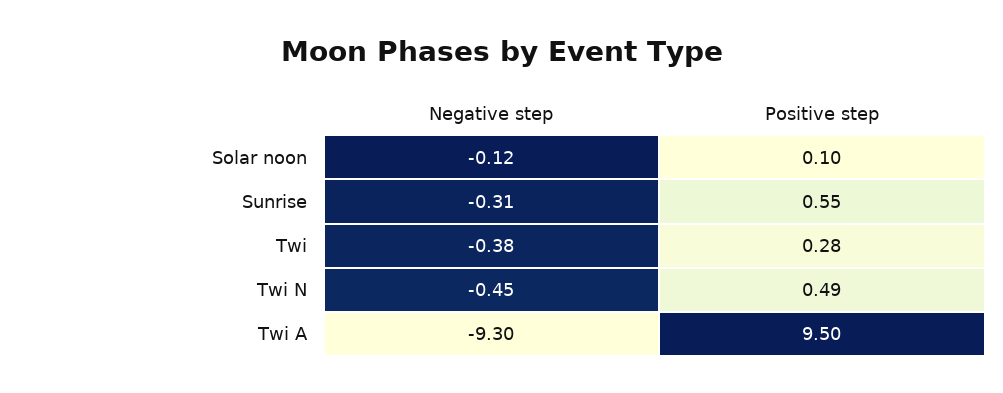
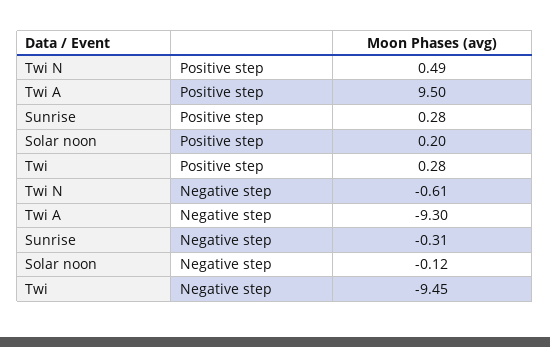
Positive step, Solar noon: 0.1 -> 0.2
Positive step, Sunrise: 0.55 -> 0.28
Negative step, Twi: -0.38 -> -9.45
Negative step, Twi N: -0.45 -> -0.61

